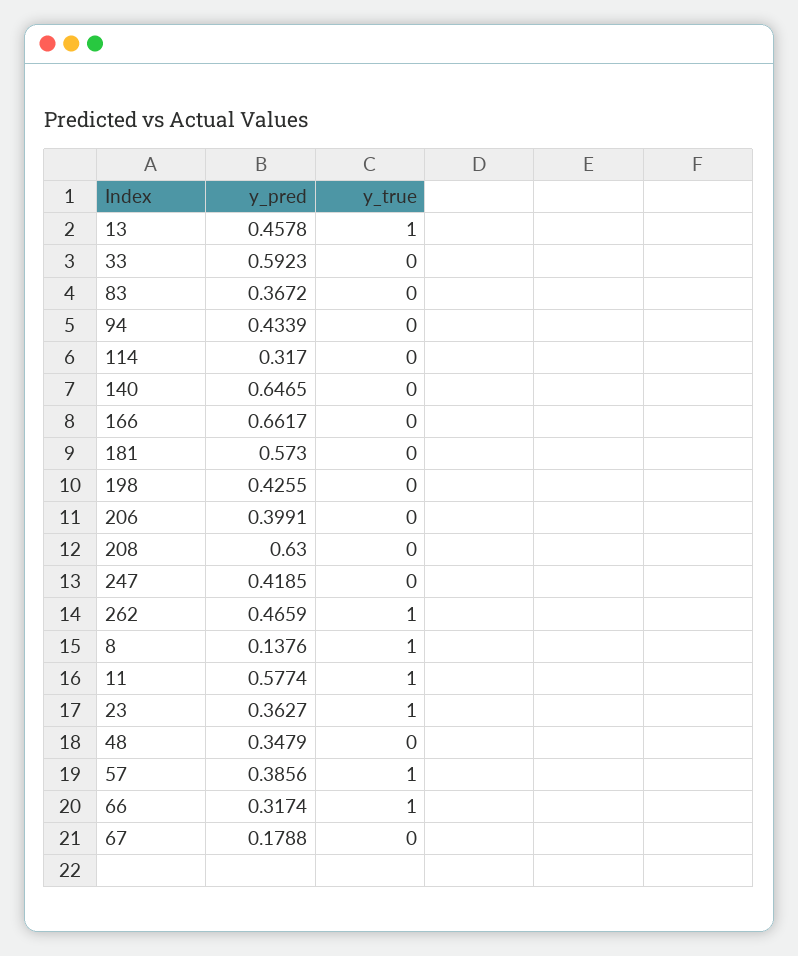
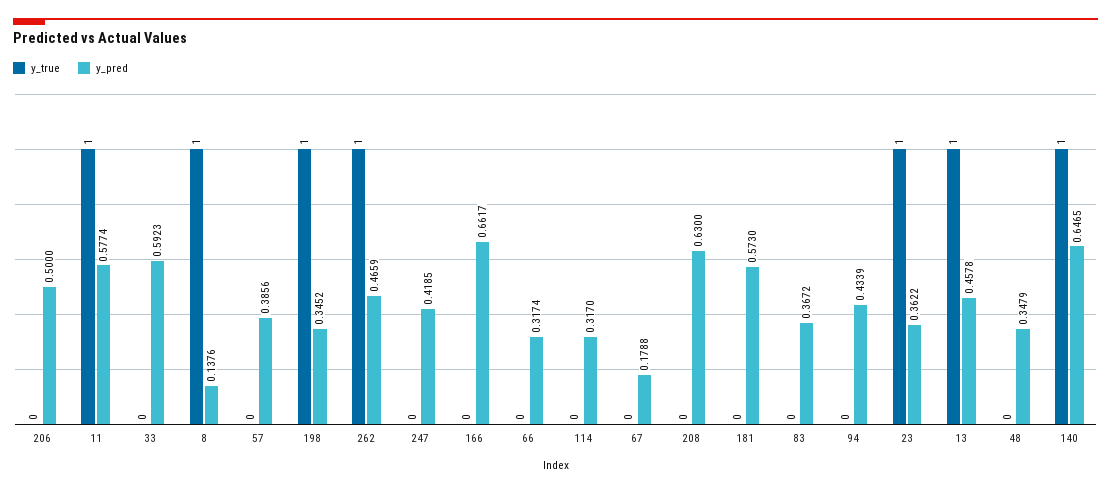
y_true, 140: 0 -> 1
y_pred, 198: 0.4255 -> 0.3452
y_true, 198: 0 -> 1
y_pred, 206: 0.3991 -> 0.5
y_pred, 23: 0.3627 -> 0.3622
y_true, 57: 1 -> 0
y_true, 66: 1 -> 0

